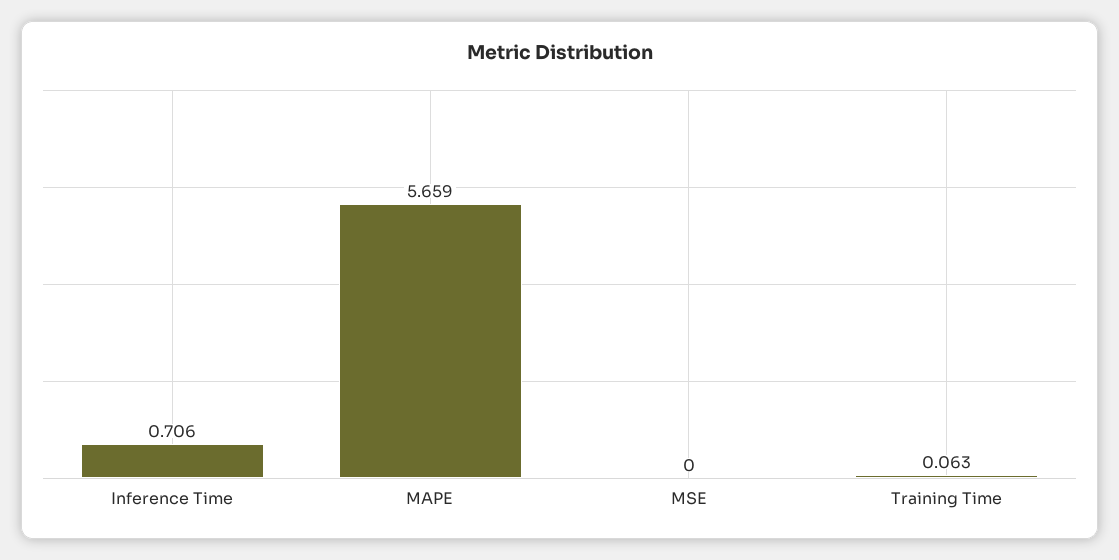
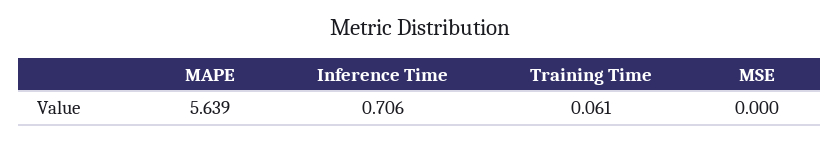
MAPE: 5.659 -> 5.639
Training Time: 0.063 -> 0.061

